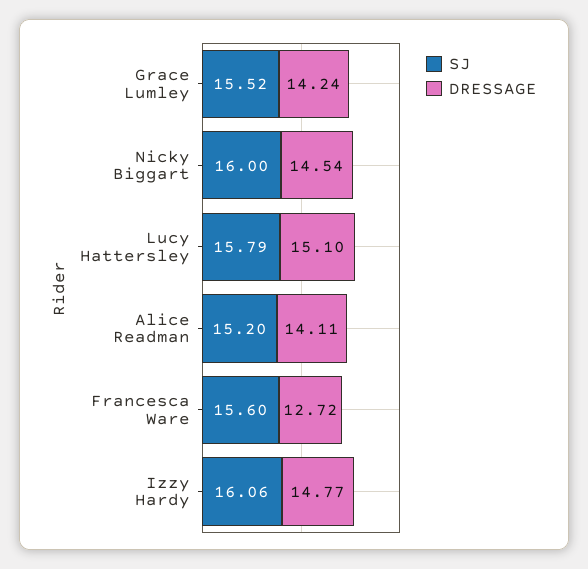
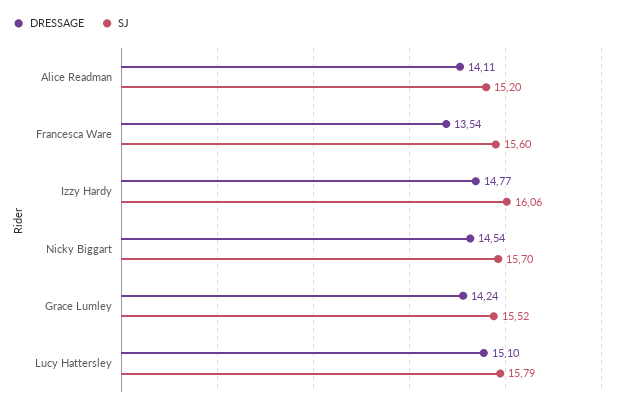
SJ, Nicky Biggart: 16 -> 15.7
DRESSAGE, Francesca Ware: 12.72 -> 13.54

